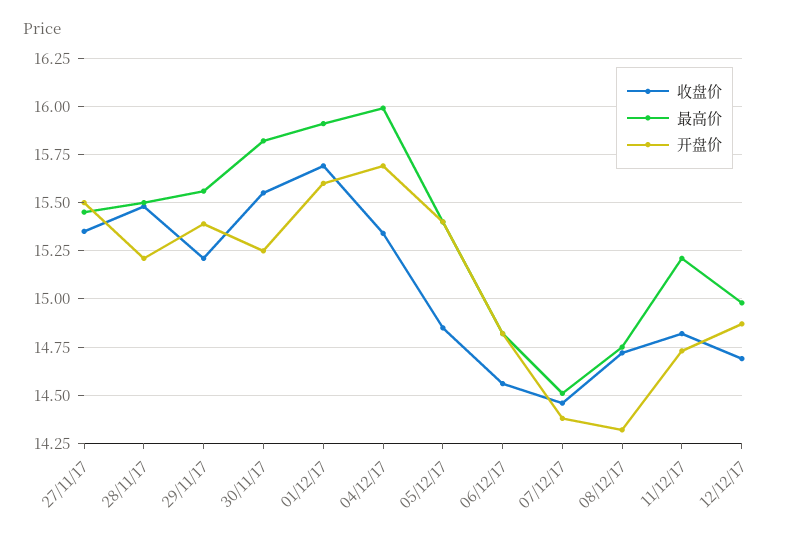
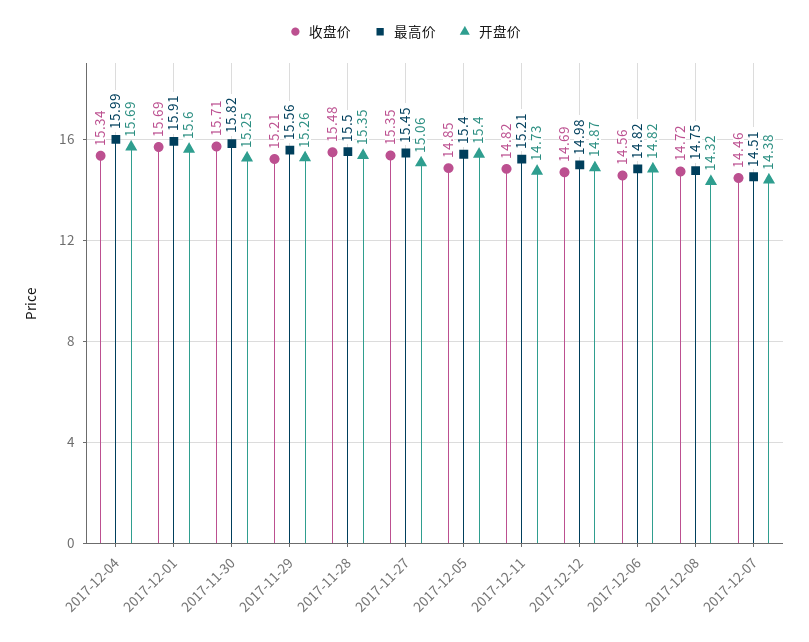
开盘价, 27/11/17: 15.5 -> 15.06
开盘价, 28/11/17: 15.2 -> 15.35
开盘价, 29/11/17: 15.4 -> 15.26
收盘价, 30/11/17: 15.55 -> 15.71

